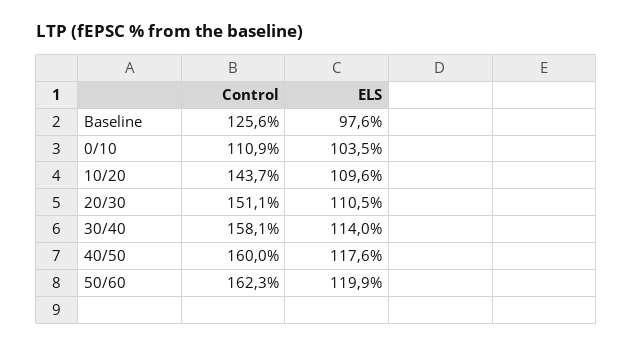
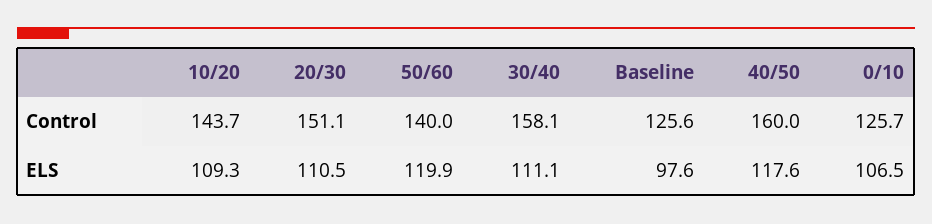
Control, 0/10: 110.9 -> 125.7
ELS, 0/10: 103.5 -> 106.5
ELS, 10/20: 109.6 -> 109.3
ELS, 30/40: 114 -> 111.1
Control, 50/60: 162.3 -> 140

